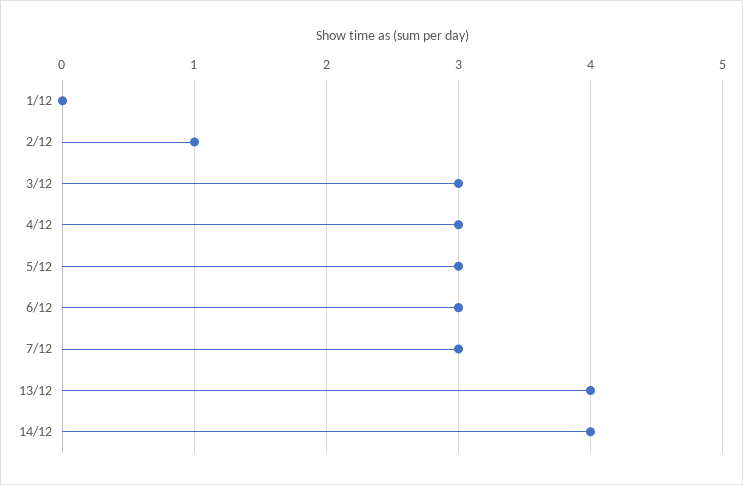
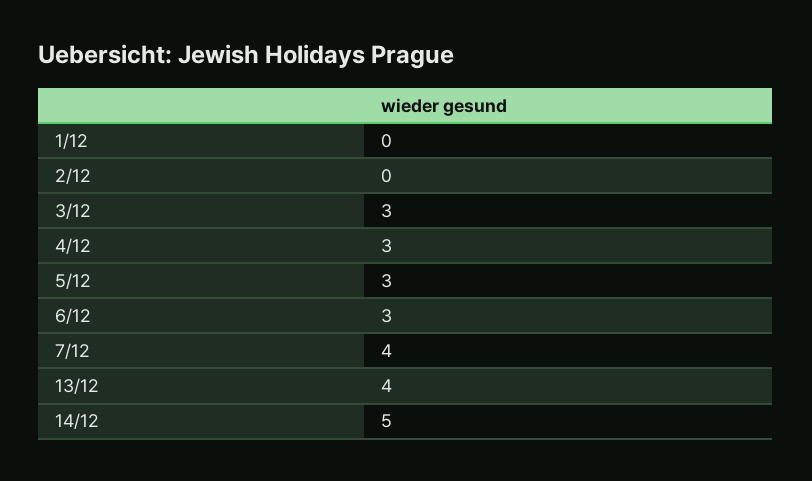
2/12: 1 -> 0
7/12: 3 -> 4
14/12: 4 -> 5

